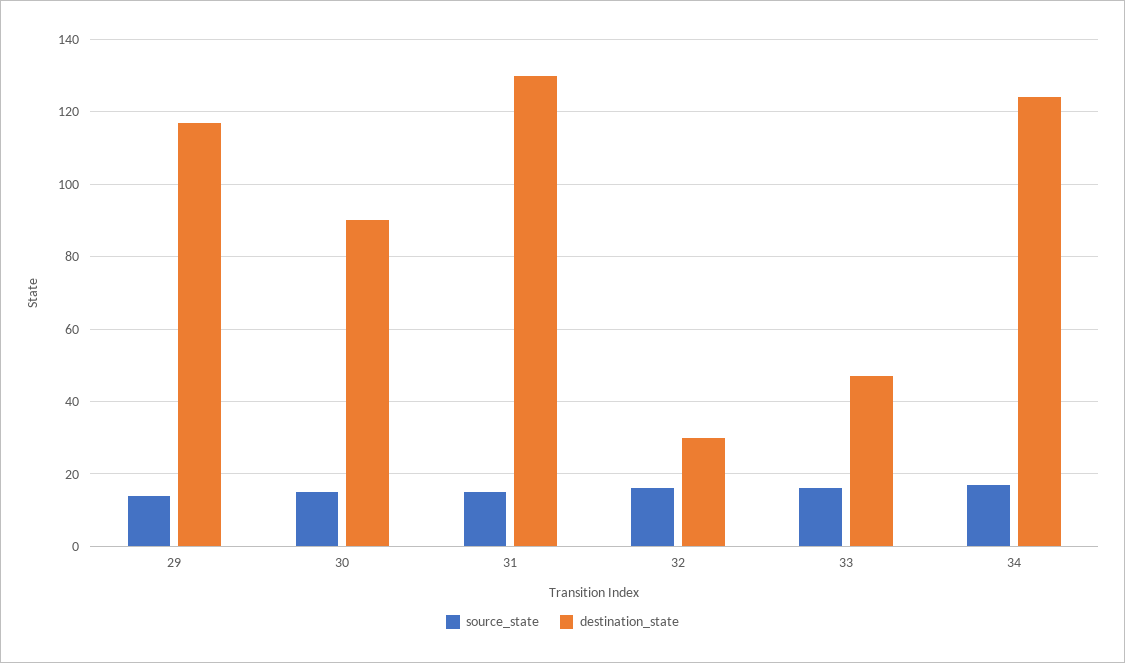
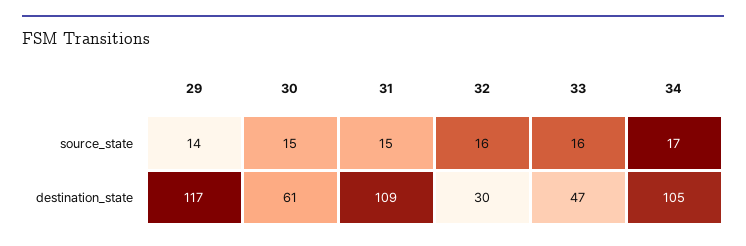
destination_state, 30: 90 -> 61
destination_state, 31: 130 -> 109
destination_state, 34: 125 -> 105

